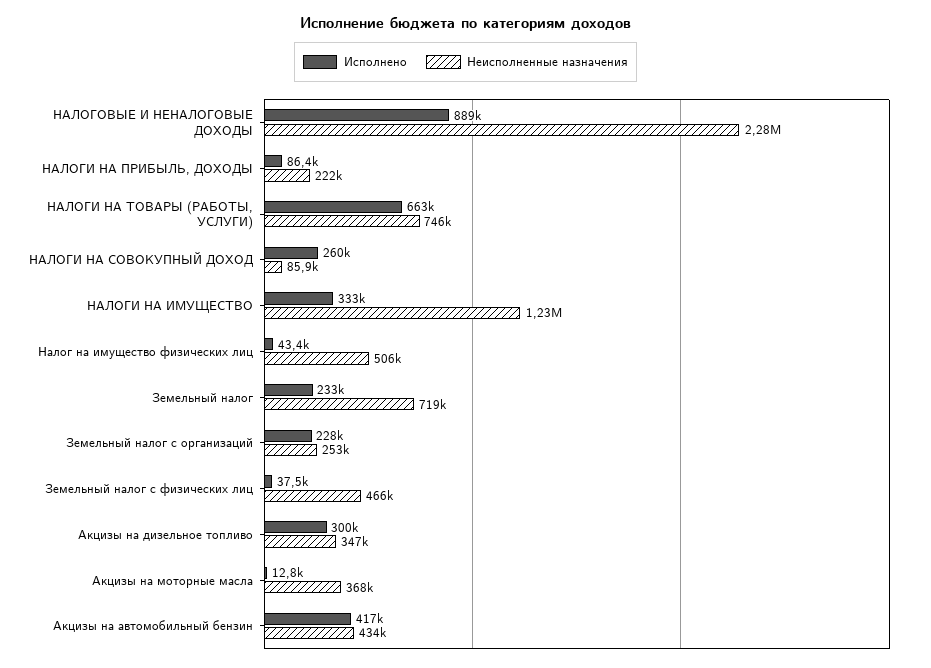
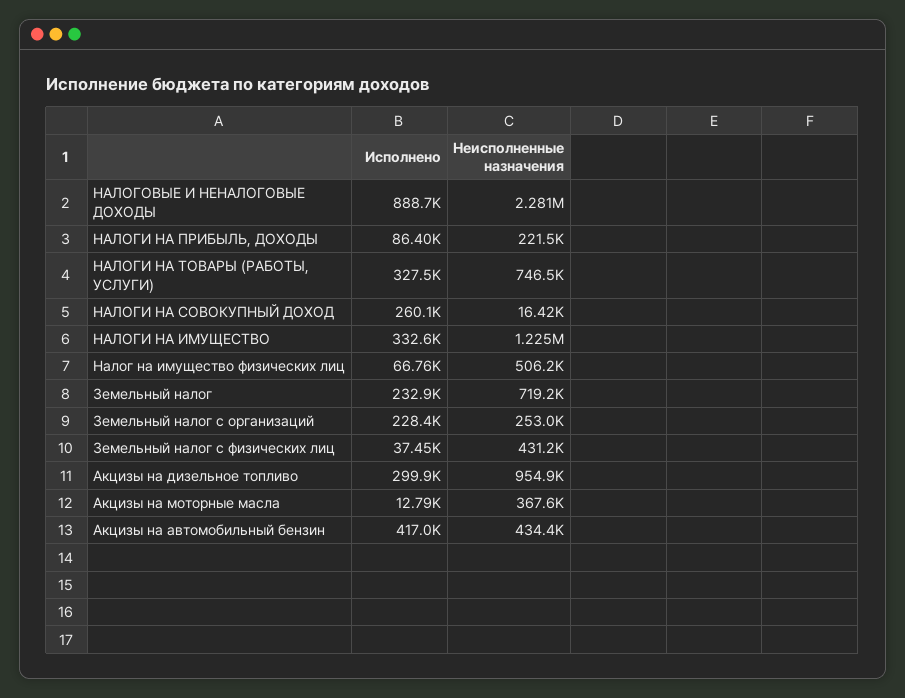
Исполнено, НАЛОГИ НА ТОВАРЫ (РАБОТЫ, УСЛУГИ): 663000 -> 327500
Неисполненные назначения, НАЛОГИ НА СОВОКУПНЫЙ ДОХОД: 85900 -> 16420
Исполнено, Налог на имущество физических лиц: 43400 -> 66760
Неисполненные назначения, Земельный налог с физических лиц: 466000 -> 431200
Неисполненные назначения, Акцизы на дизельное топливо: 347000 -> 954900

